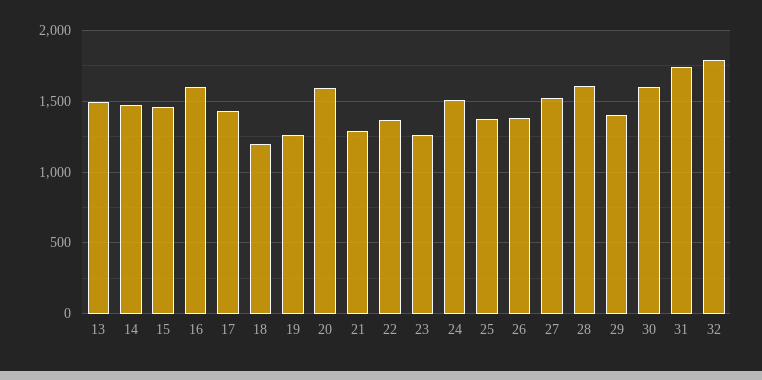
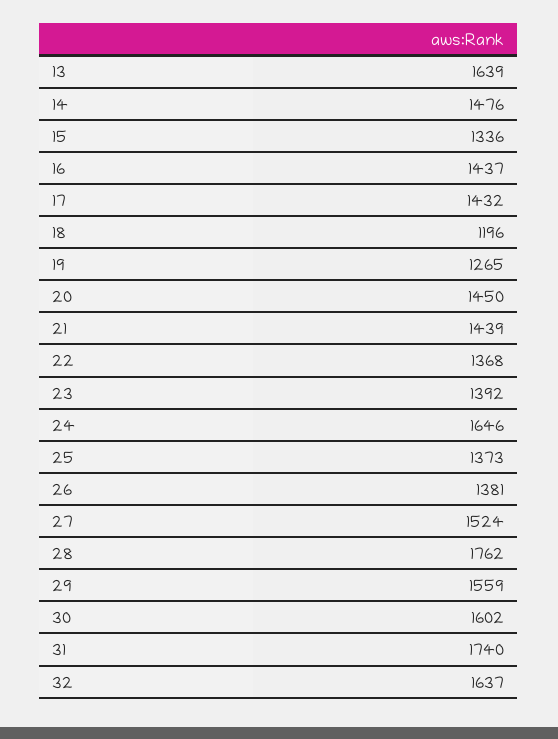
13: 1500 -> 1639
15: 1450 -> 1336
16: 1600 -> 1437
20: 1600 -> 1450
21: 1300 -> 1439
23: 1250 -> 1392
24: 1500 -> 1646
28: 1600 -> 1762
29: 1400 -> 1559
32: 1800 -> 1637

